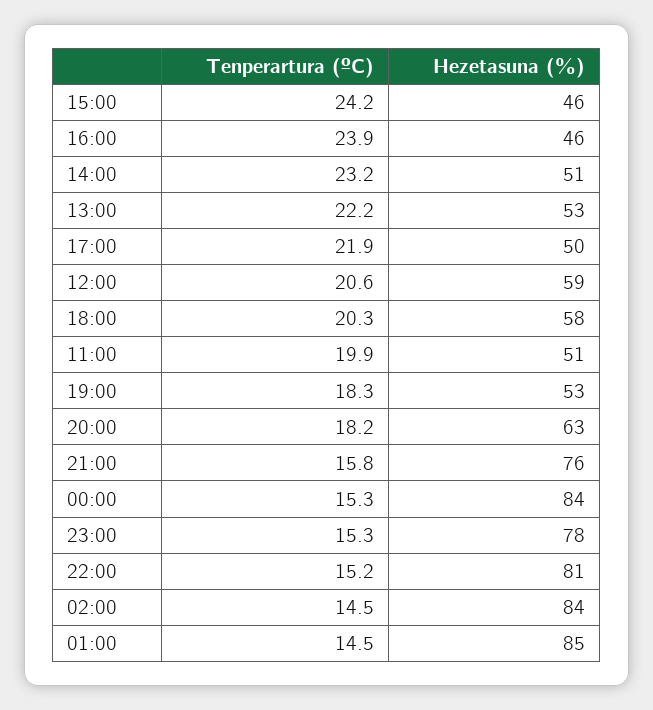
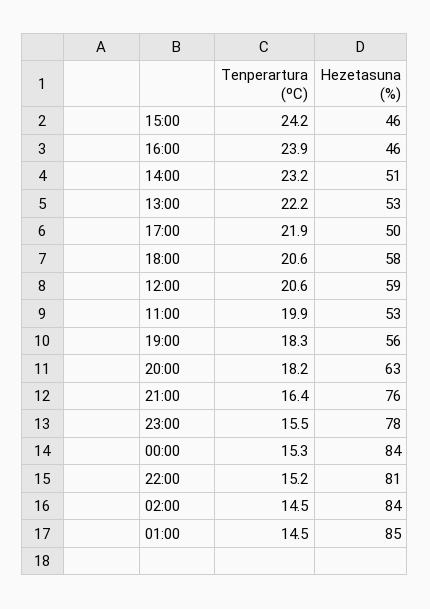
Tenperartura (ºC), 18:00: 20.3 -> 20.6
Hezetasuna (%), 11:00: 51 -> 53
Hezetasuna (%), 19:00: 53 -> 56
Tenperartura (ºC), 21:00: 15.8 -> 16.4
Tenperartura (ºC), 23:00: 15.3 -> 15.5

